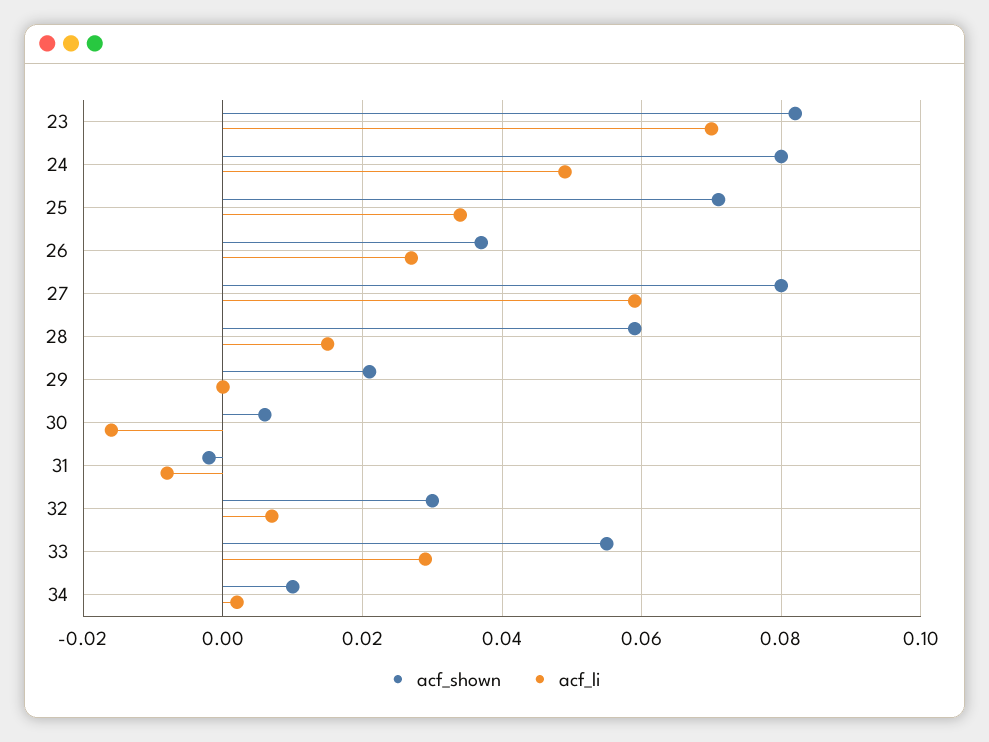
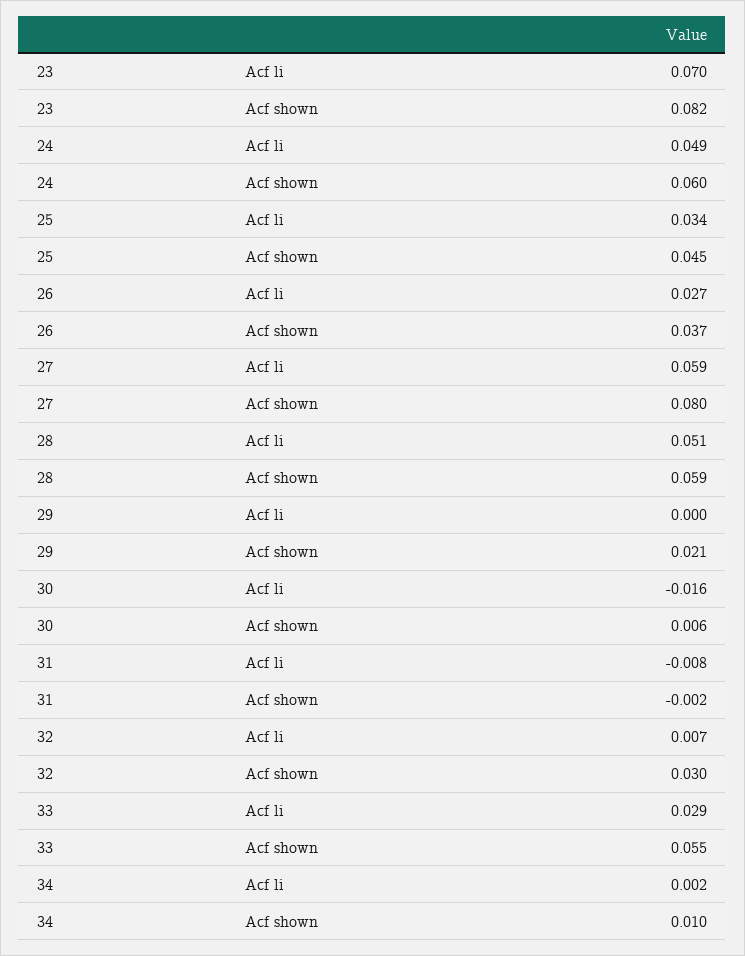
acf_shown, 24: 0.08 -> 0.06
acf_shown, 25: 0.07 -> 0.045
acf_li, 28: 0.015 -> 0.051

